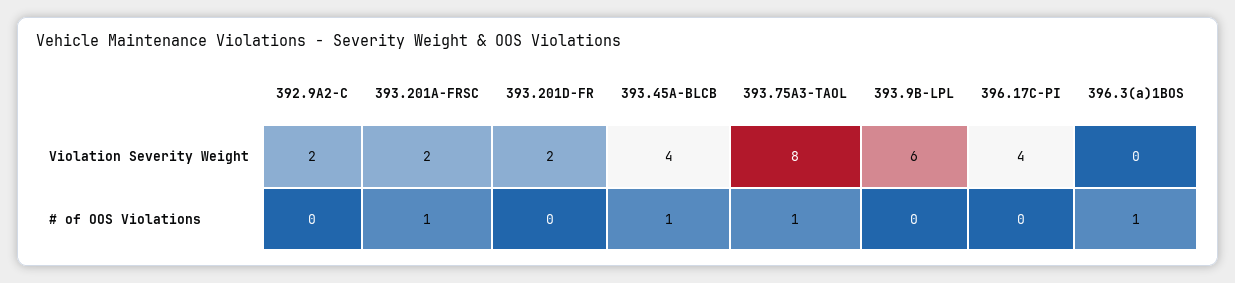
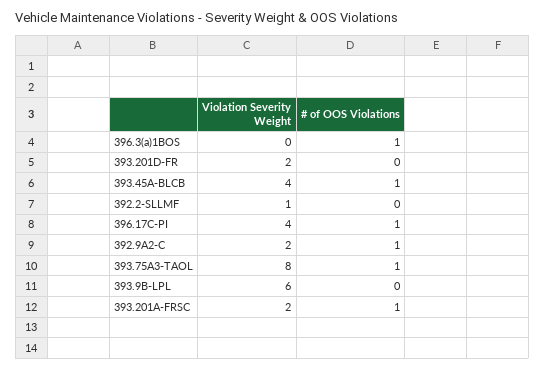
392.9A2-C, # of OOS Violations: 0 -> 1
396.17C-PI, # of OOS Violations: 0 -> 1
392.2-SLLMF, Violation Severity Weight: none -> 1
392.2-SLLMF, # of OOS Violations: none -> 0

